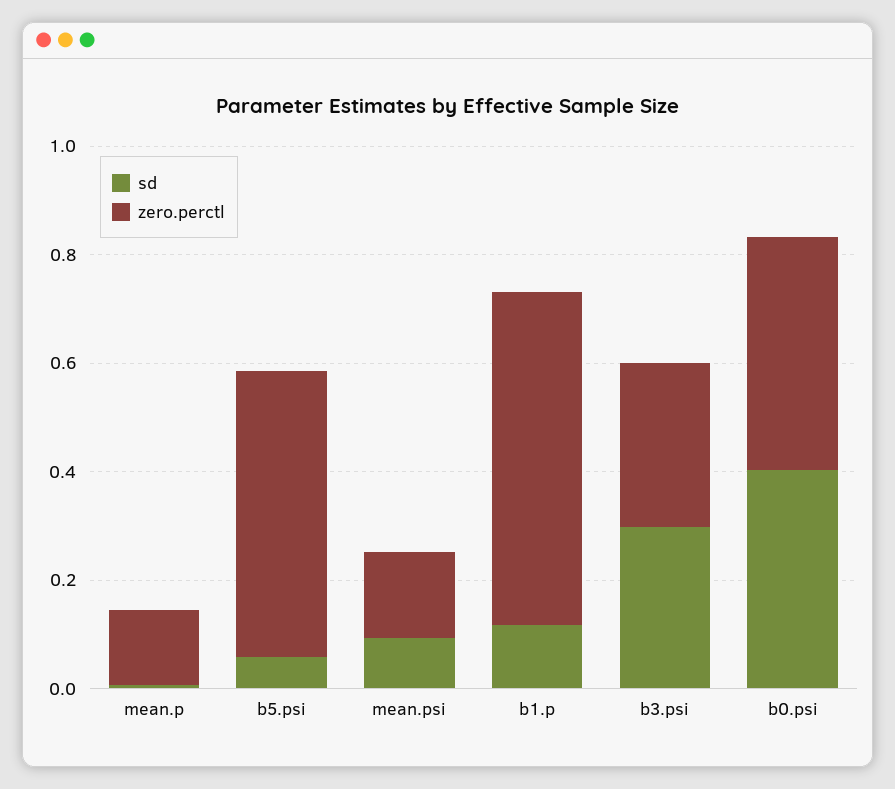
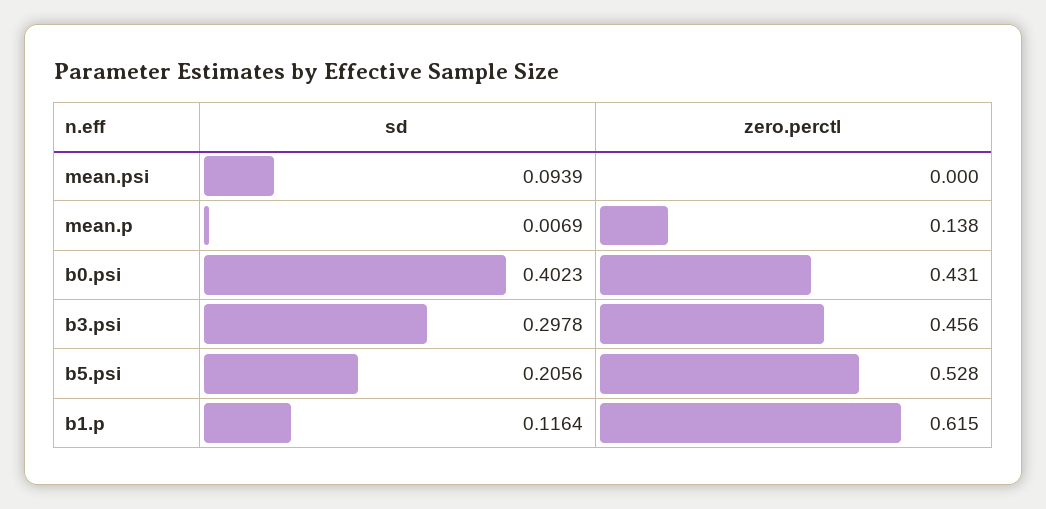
sd, b5.psi: 0.05 -> 0.2056
zero.perctl, mean.psi: 0.15 -> 0
zero.perctl, b3.psi: 0.3 -> 0.456

